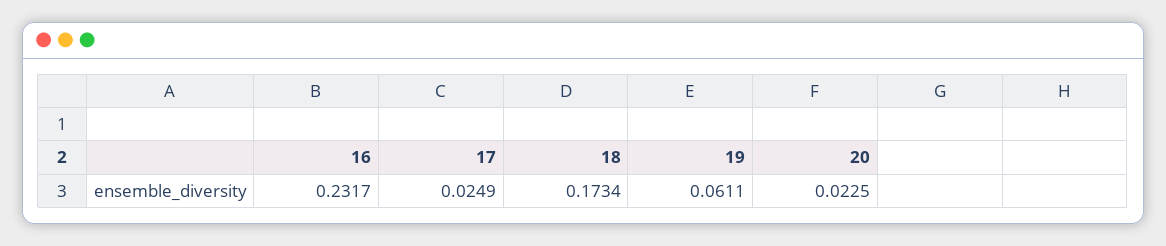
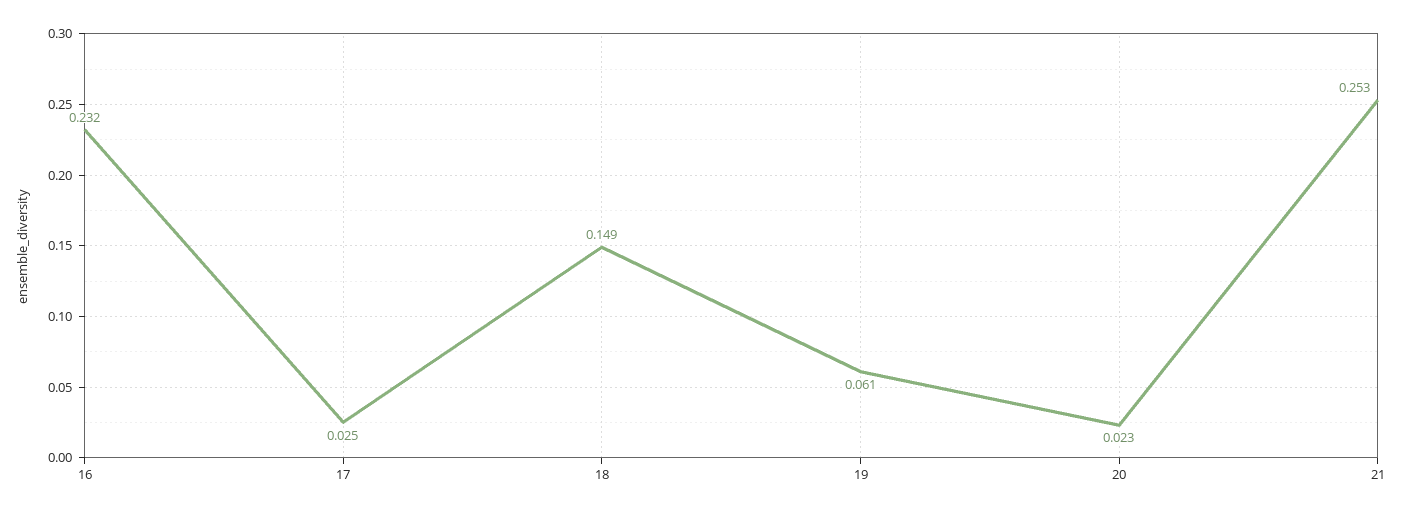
18: 0.1734 -> 0.149
21: none -> 0.253

